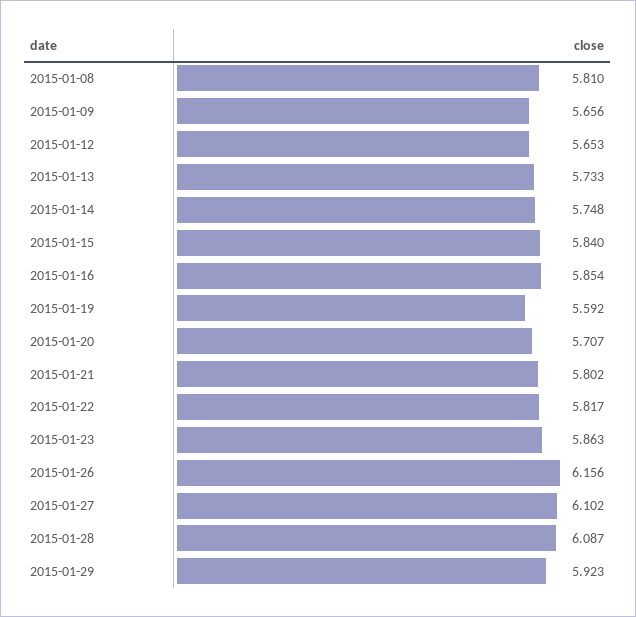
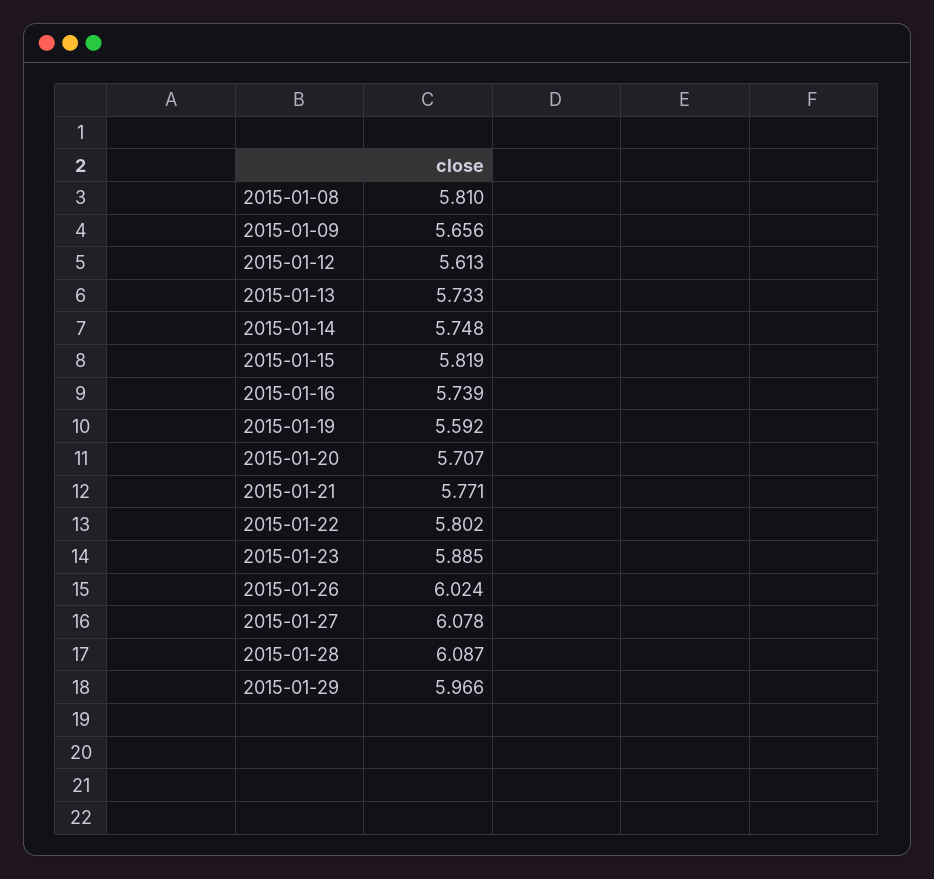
2015-01-12: 5.653 -> 5.613
2015-01-15: 5.84 -> 5.819
2015-01-16: 5.854 -> 5.739
2015-01-21: 5.802 -> 5.771
2015-01-22: 5.817 -> 5.802
2015-01-23: 5.863 -> 5.885
2015-01-26: 6.156 -> 6.024
2015-01-27: 6.102 -> 6.078
2015-01-29: 5.923 -> 5.966

